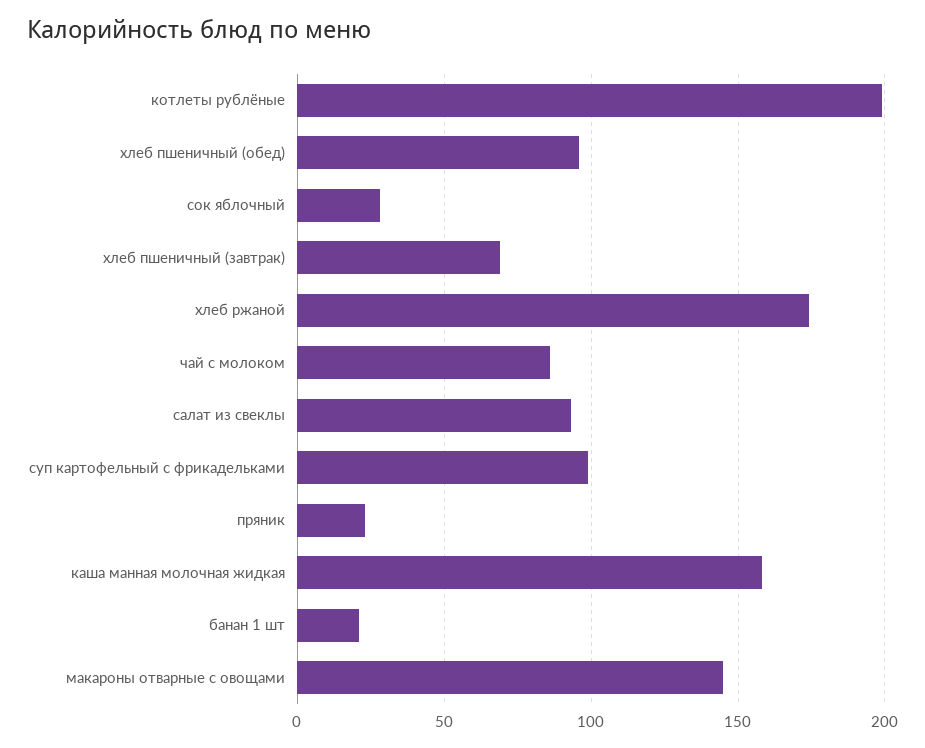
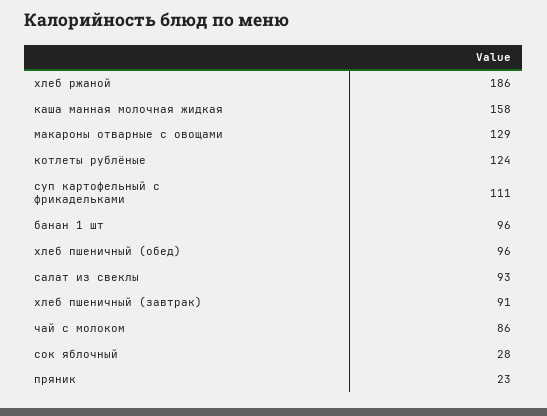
котлеты рублёные: 200 -> 124
хлеб пшеничный (завтрак): 70 -> 91
хлеб ржаной: 175 -> 186
суп картофельный с фрикадельками: 100 -> 111
банан 1 шт: 20 -> 96
макароны отварные с овощами: 145 -> 129

